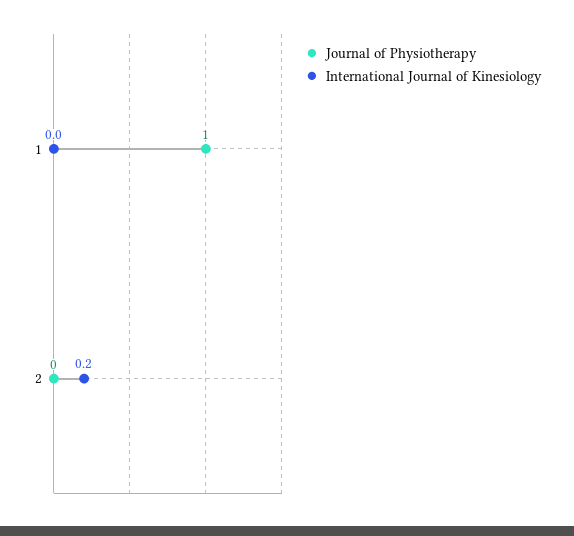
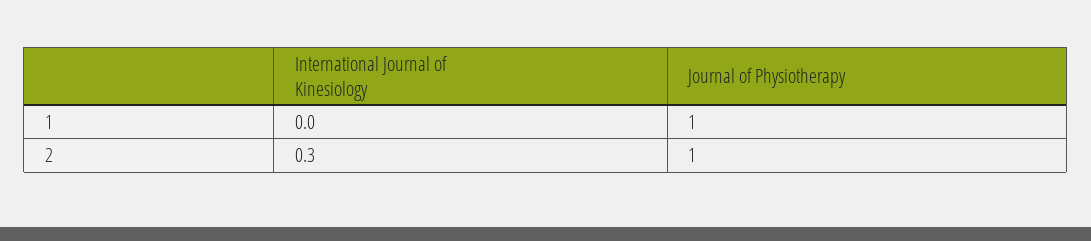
Journal of Physiotherapy, 2: 0 -> 1
International Journal of Kinesiology, 2: 0.2 -> 0.3

